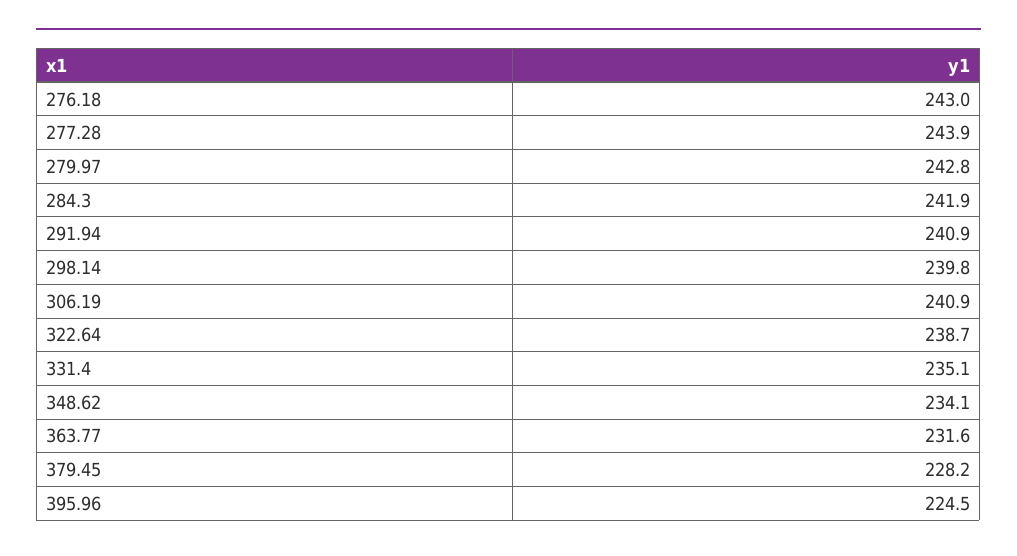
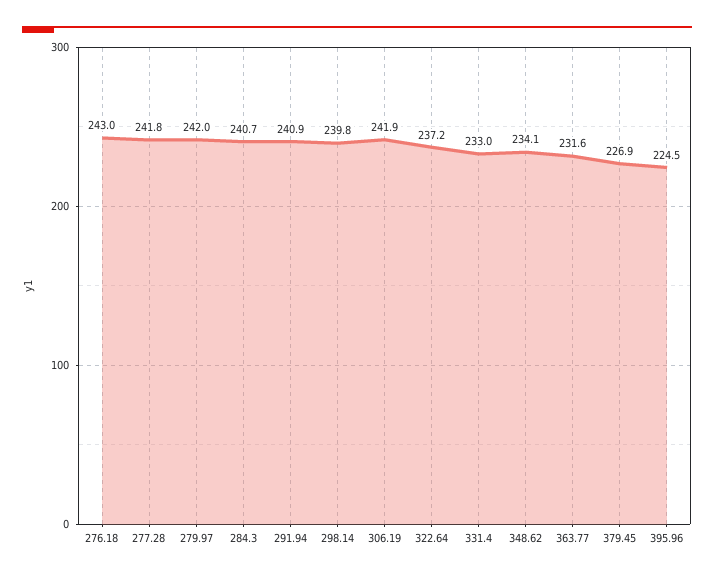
277.28: 243.9 -> 241.8
279.97: 242.8 -> 242
284.3: 241.9 -> 240.7
306.19: 240.9 -> 241.9
322.64: 238.7 -> 237.2
331.4: 235.1 -> 233
379.45: 228.2 -> 226.9

